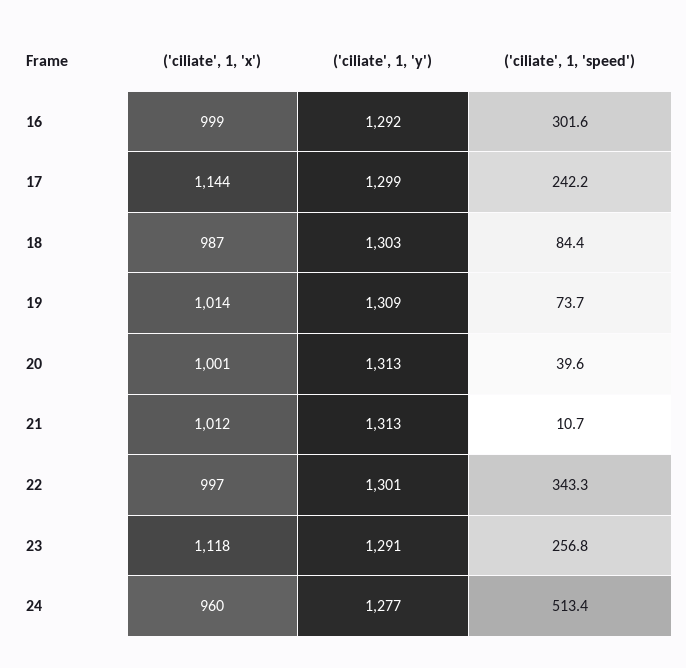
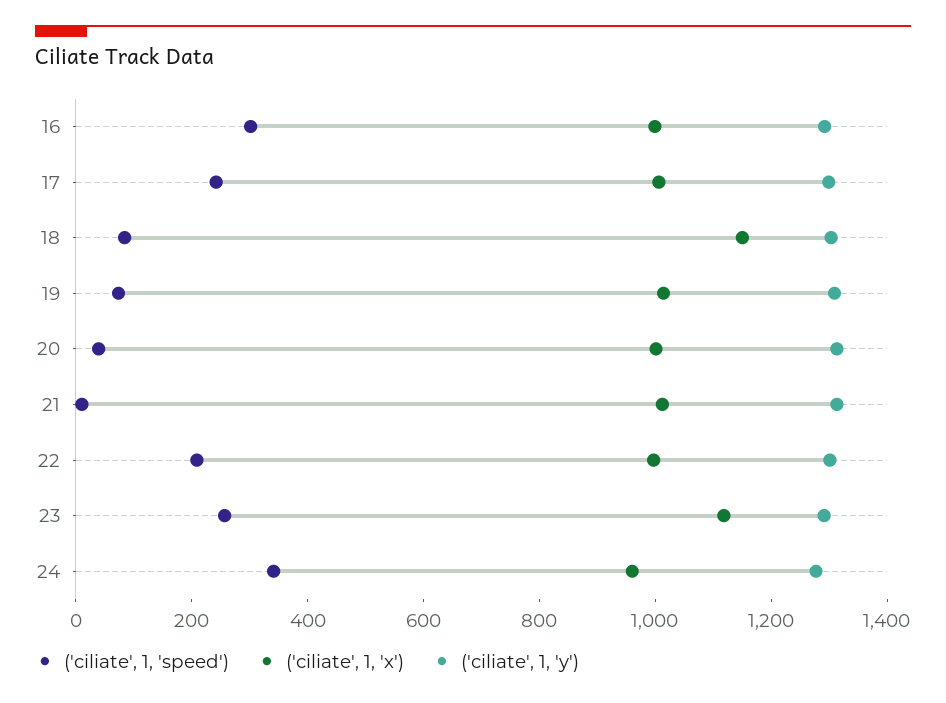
('ciliate', 1, 'x'), 17: 1144 -> 1000
('ciliate', 1, 'x'), 18: 987 -> 1150
('ciliate', 1, 'speed'), 22: 343.3 -> 200
('ciliate', 1, 'speed'), 24: 513.4 -> 350

